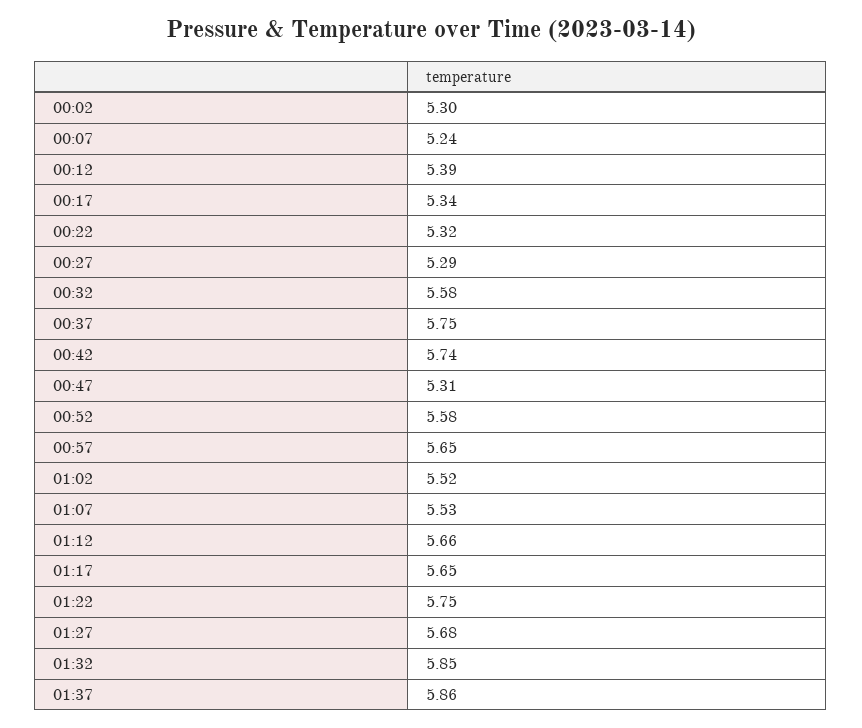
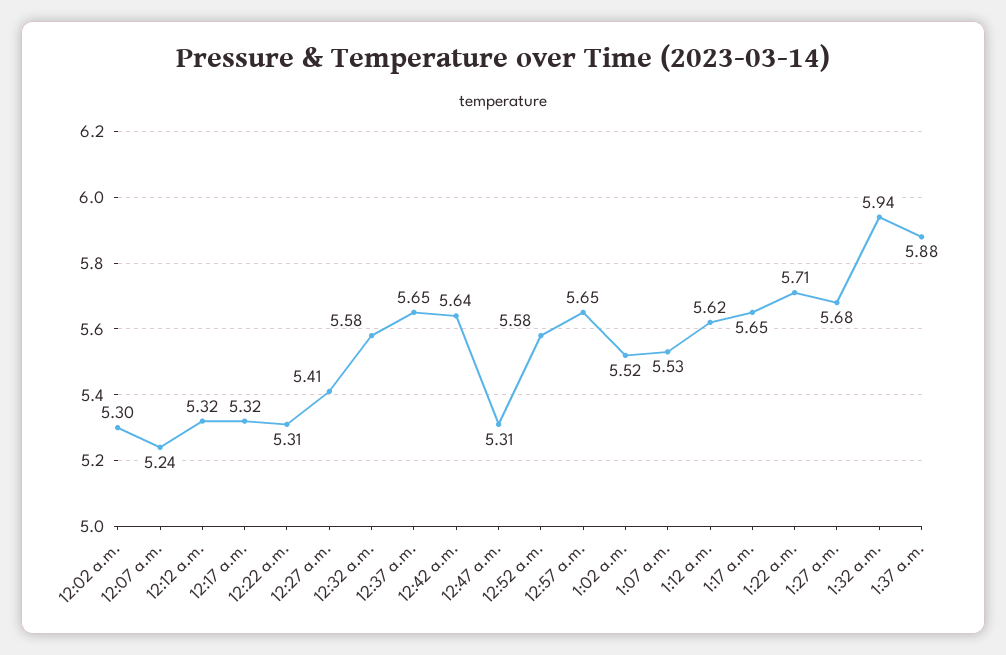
00:12: 5.39 -> 5.32
00:17: 5.34 -> 5.32
00:22: 5.32 -> 5.31
00:27: 5.29 -> 5.41
00:37: 5.75 -> 5.65
00:42: 5.74 -> 5.64
01:12: 5.66 -> 5.62
01:22: 5.75 -> 5.71
01:32: 5.85 -> 5.94
01:37: 5.86 -> 5.88

